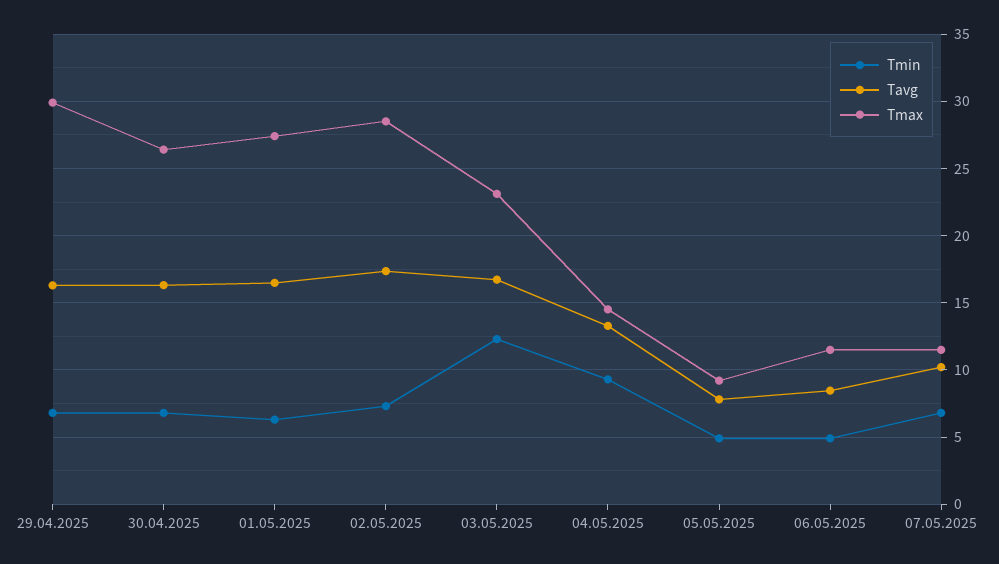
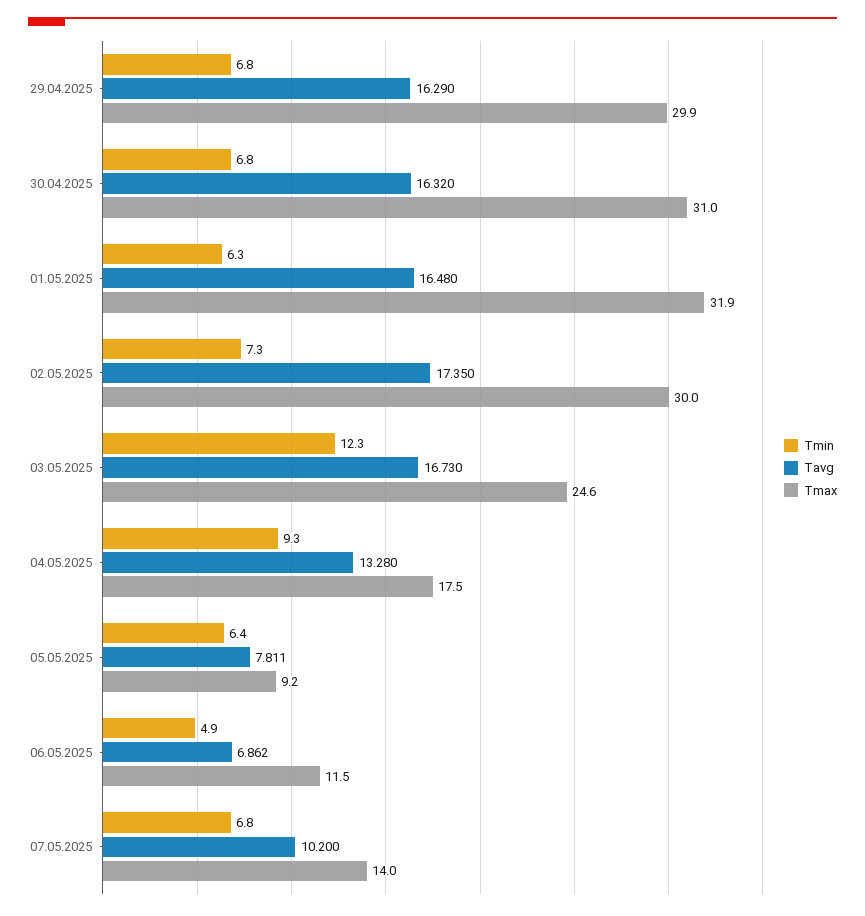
Tmax, 30.04.2025: 26.5 -> 31
Tmax, 01.05.2025: 27.5 -> 31.9
Tmax, 02.05.2025: 28.5 -> 30
Tmax, 03.05.2025: 23 -> 24.6
Tmax, 04.05.2025: 14.5 -> 17.5
Tmin, 05.05.2025: 5 -> 6.4
Tavg, 06.05.2025: 8.5 -> 6.862
Tmax, 07.05.2025: 11.5 -> 14

